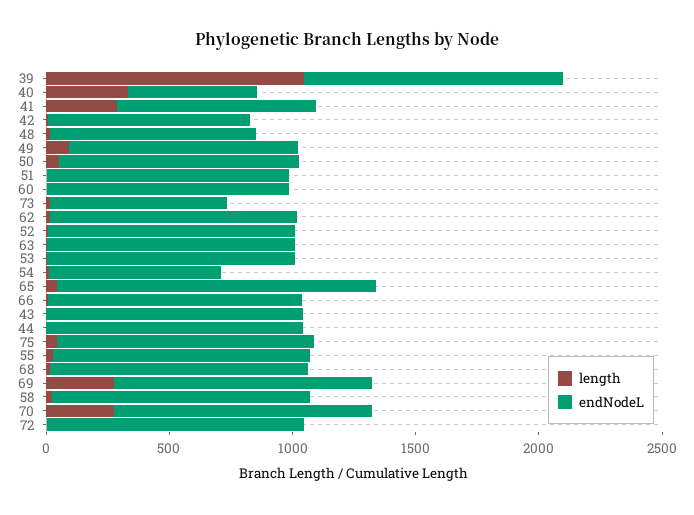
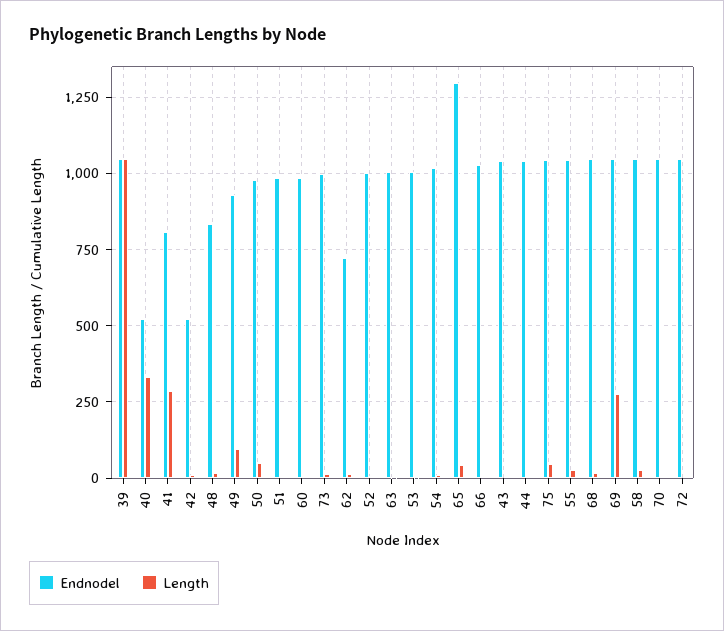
endNodeL, 42: 800 -> 525
endNodeL, 73: 700 -> 1000
endNodeL, 62: 1000 -> 725
endNodeL, 54: 700 -> 1025
length, 70: 300 -> 0

